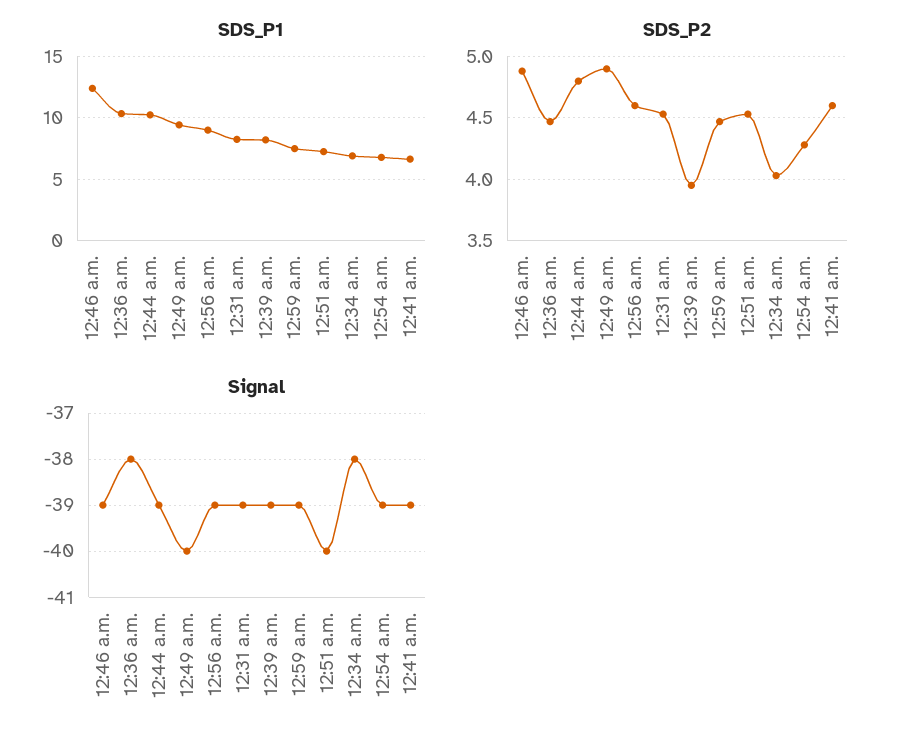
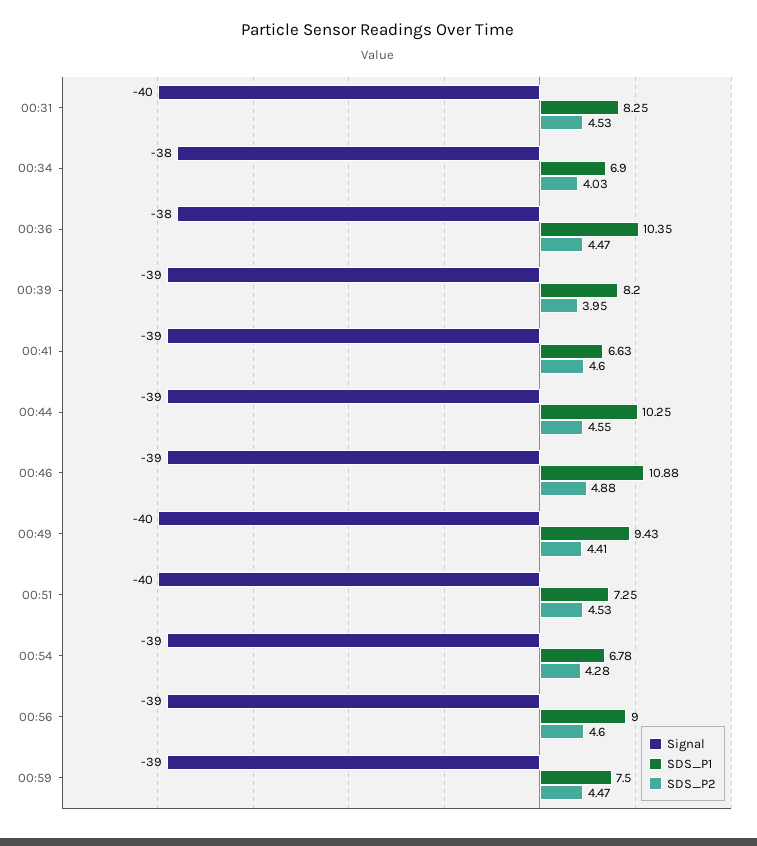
SDS_P1, 12:46 a.m.: 12.5 -> 10.88
SDS_P2, 12:44 a.m.: 4.8 -> 4.55
SDS_P2, 12:49 a.m.: 4.9 -> 4.41
Signal, 12:31 a.m.: -39 -> -40

